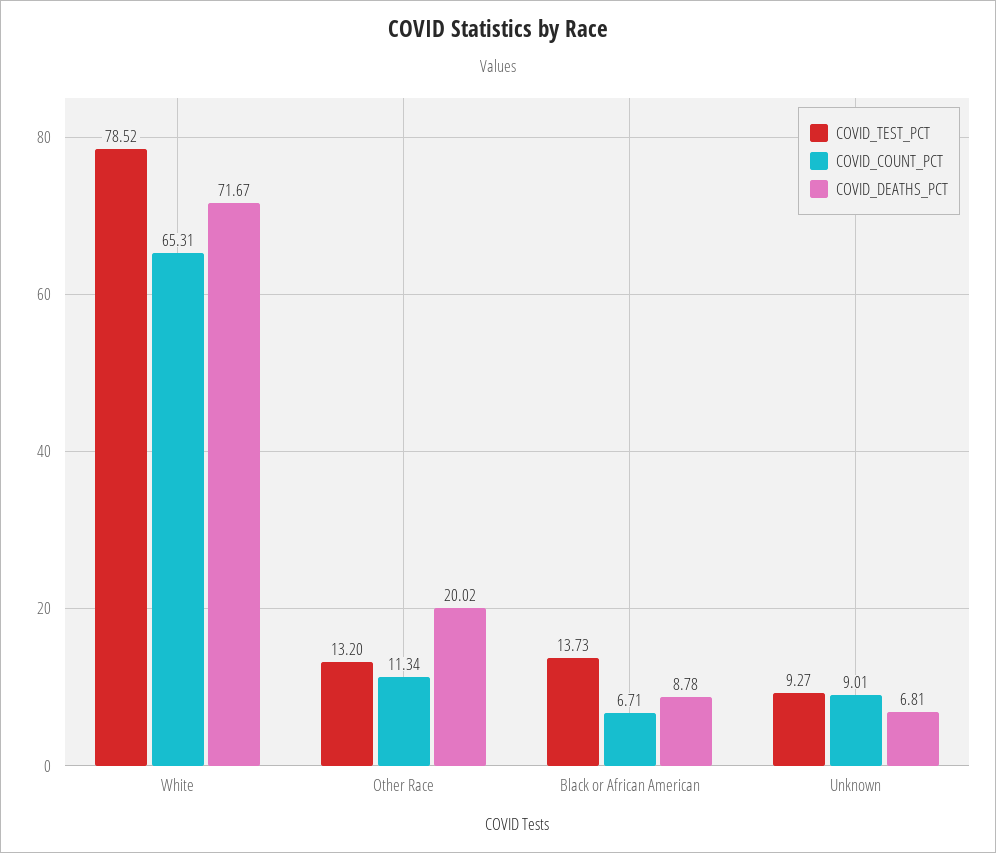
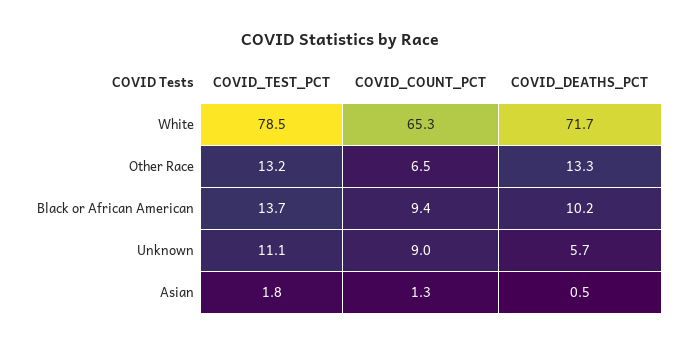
COVID_COUNT_PCT, Other Race: 11.34 -> 6.5
COVID_DEATHS_PCT, Other Race: 20.02 -> 13.3
COVID_COUNT_PCT, Black or African American: 6.71 -> 9.4
COVID_DEATHS_PCT, Black or African American: 8.78 -> 10.2
COVID_TEST_PCT, Unknown: 9.27 -> 11.1
COVID_DEATHS_PCT, Unknown: 6.81 -> 5.7
COVID_TEST_PCT, Asian: none -> 1.8
COVID_COUNT_PCT, Asian: none -> 1.3
COVID_DEATHS_PCT, Asian: none -> 0.5

